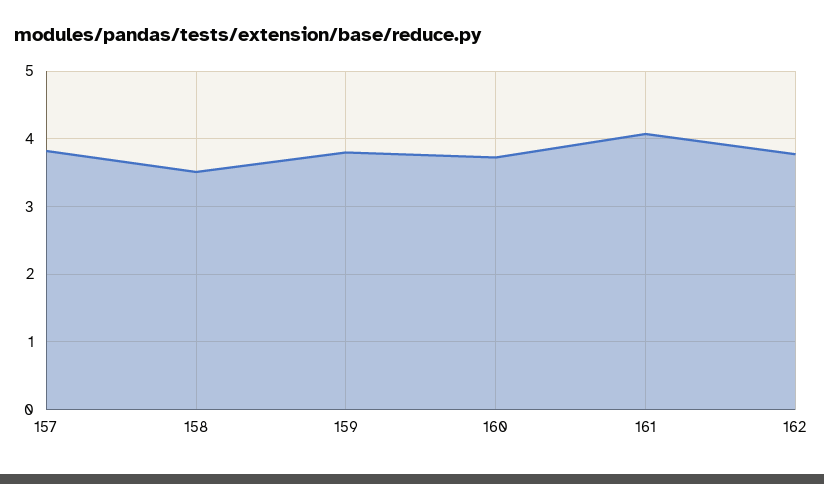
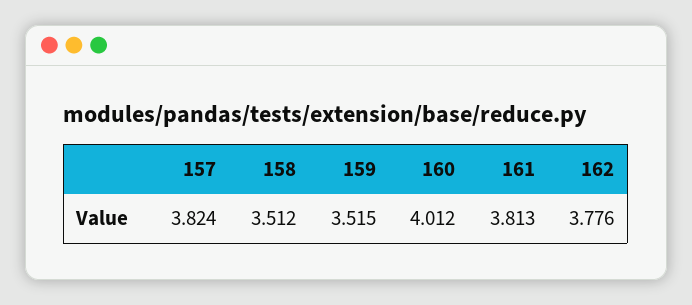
159: 3.8 -> 3.515
160: 3.7 -> 4.012
161: 4.1 -> 3.813

